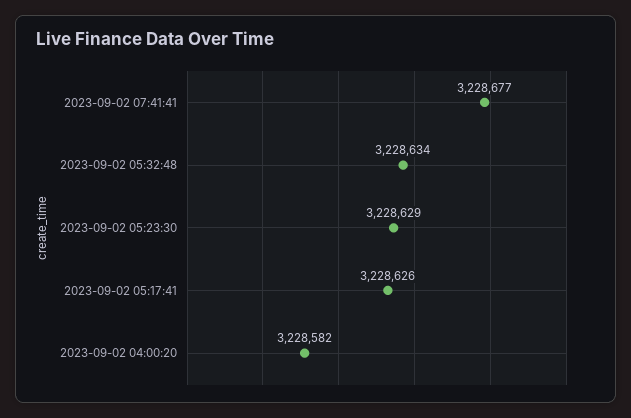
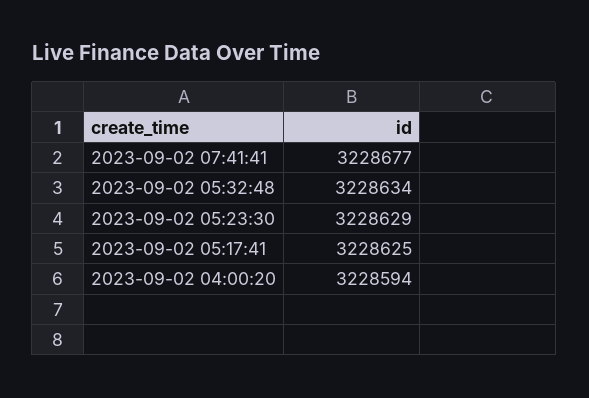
2023-09-02 05:17:41: 3228626 -> 3228625
2023-09-02 04:00:20: 3228582 -> 3228594

